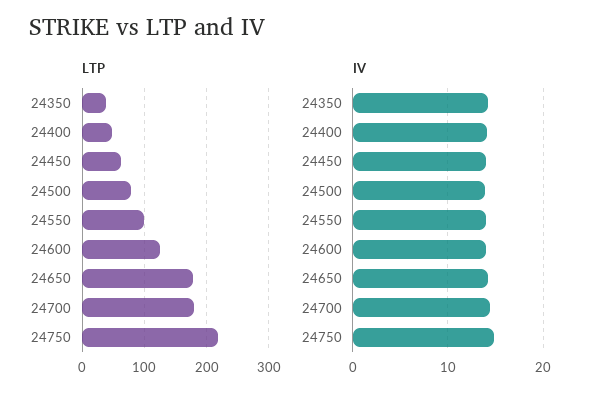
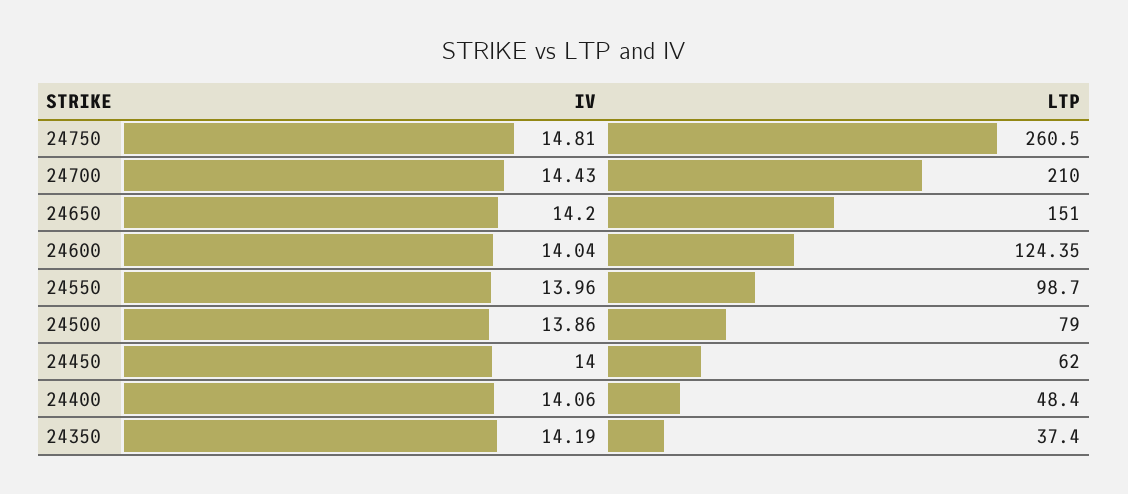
LTP, 24650: 180 -> 151
LTP, 24700: 180 -> 210
LTP, 24750: 220 -> 260.5

